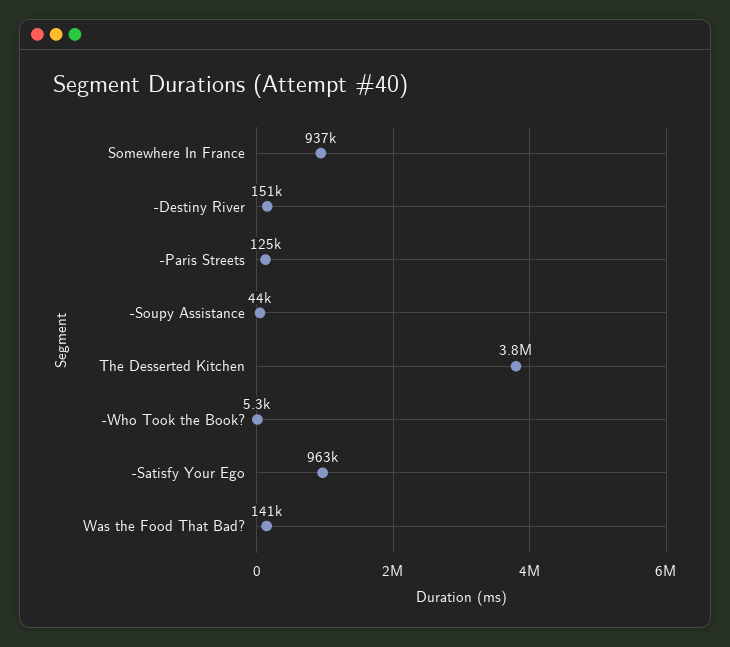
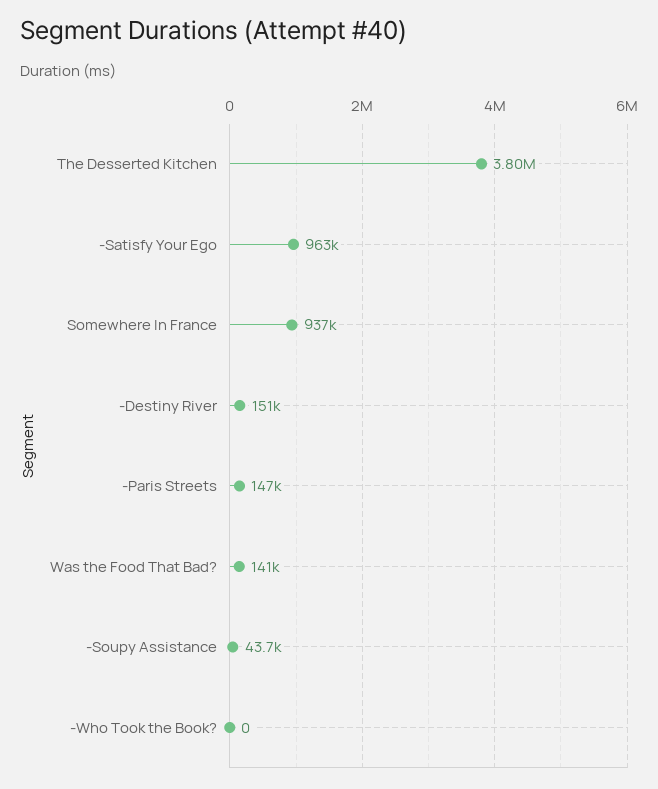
-Paris Streets: 125000 -> 147000
-Who Took the Book?: 5300 -> 0

